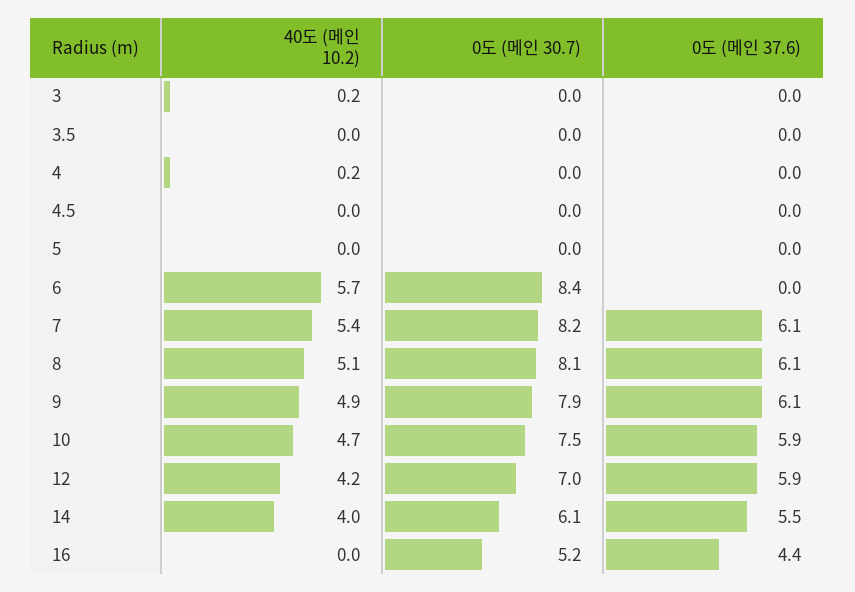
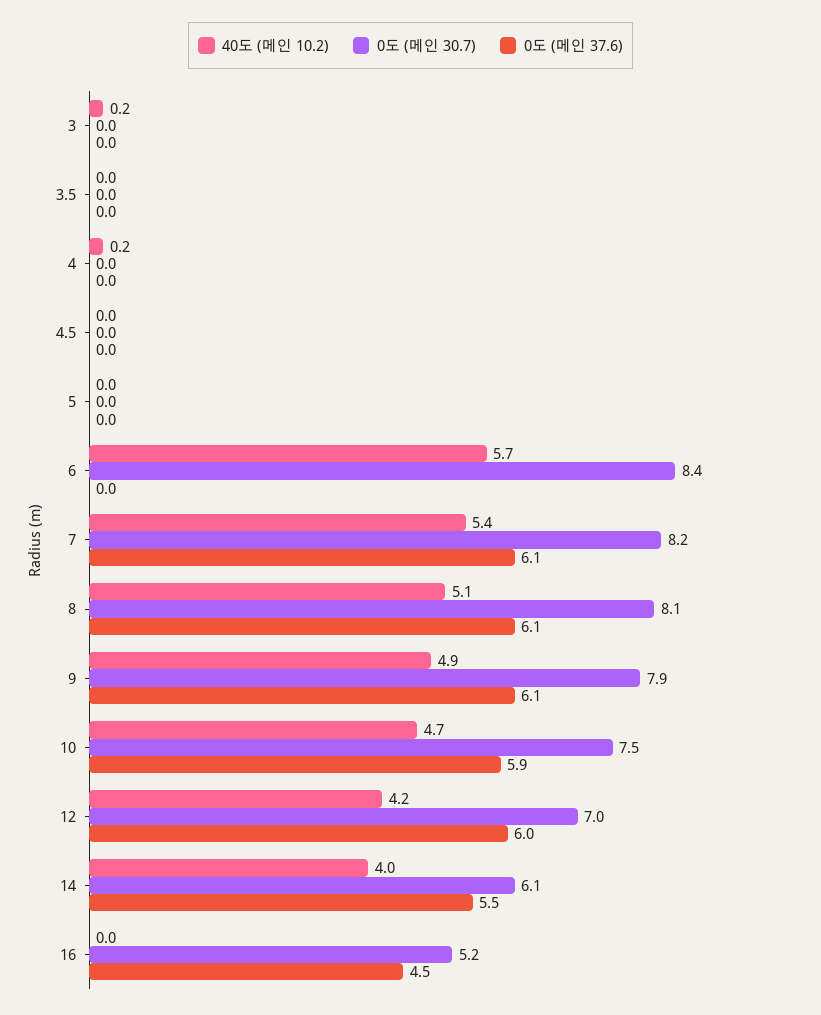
0도 (메인 37.6), 12: 5.9 -> 6
0도 (메인 37.6), 16: 4.4 -> 4.5

